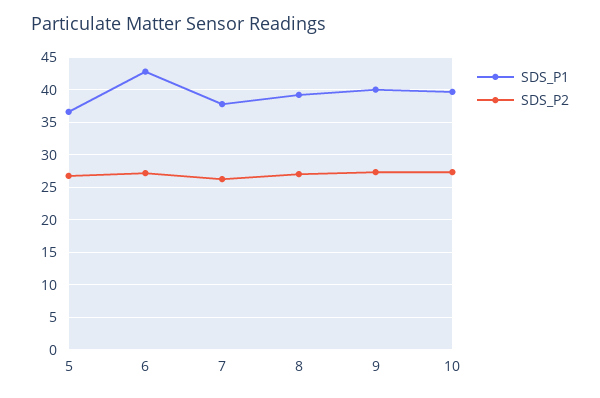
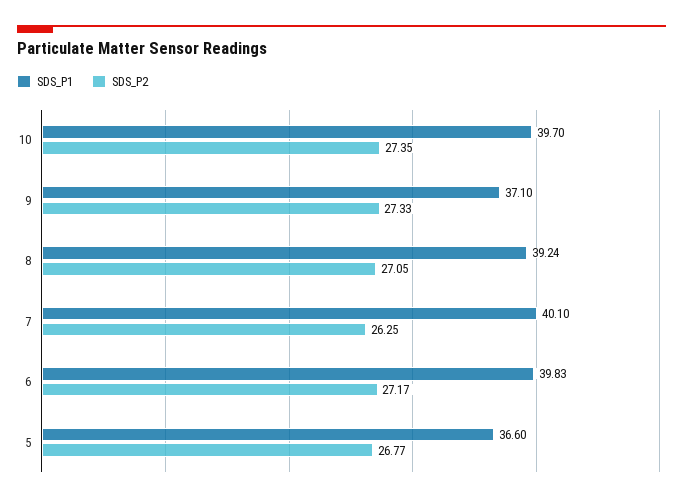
SDS_P1, 6: 43 -> 39.83
SDS_P1, 7: 38 -> 40.1
SDS_P1, 9: 40 -> 37.1

